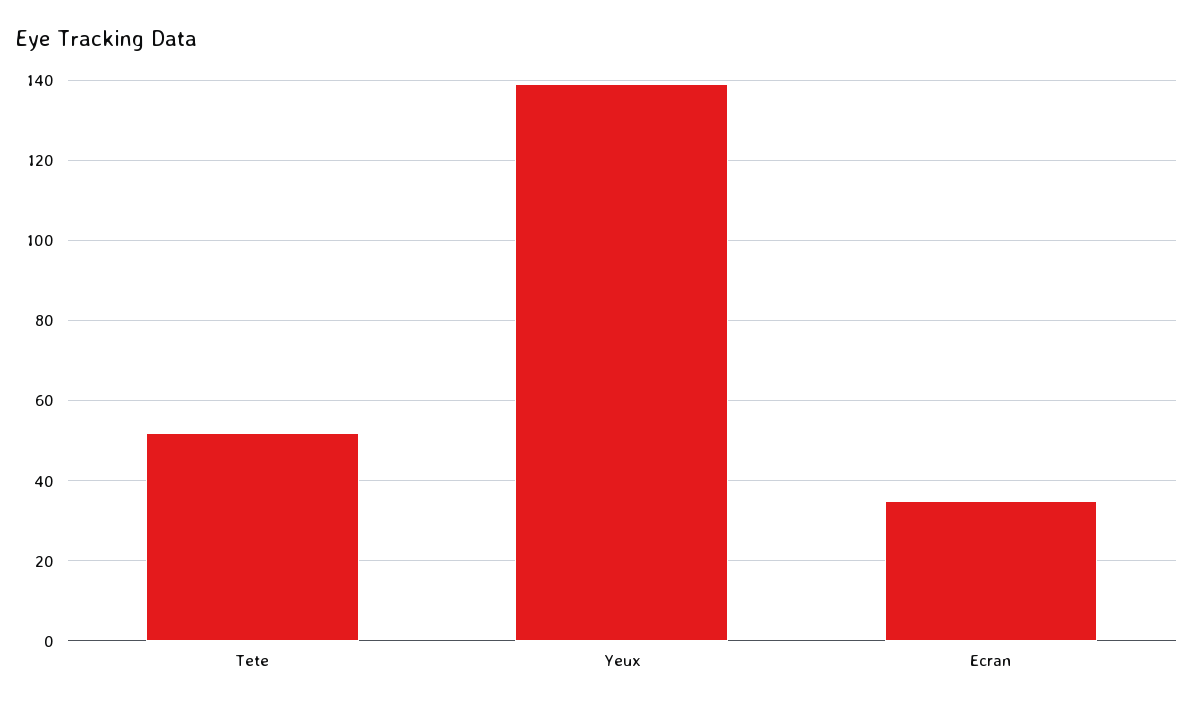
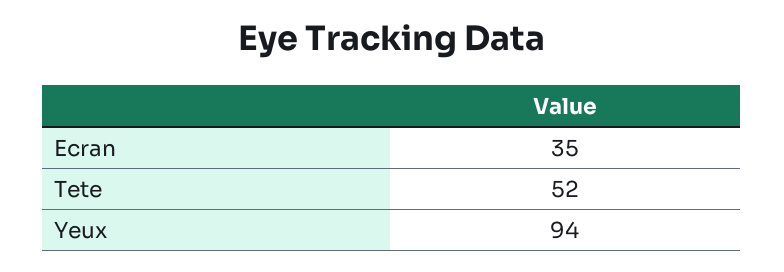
Yeux: 140 -> 94

